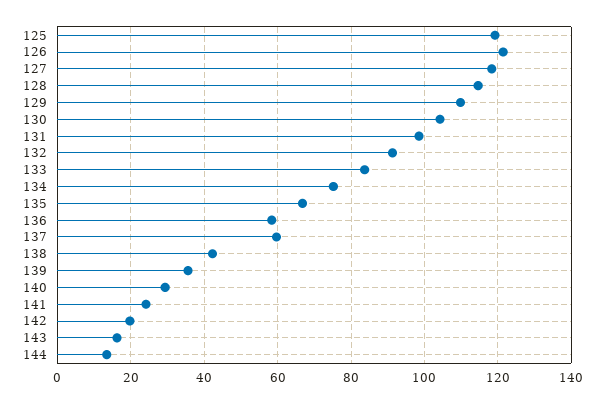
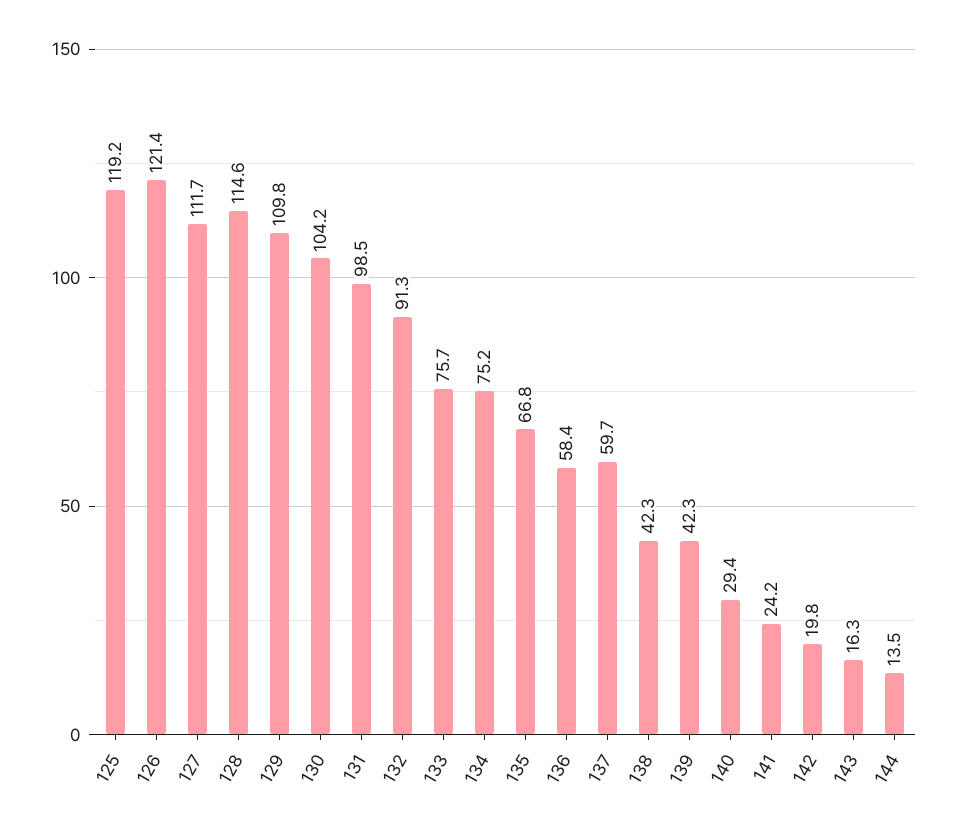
127: 118 -> 111.7
133: 84 -> 75.7
139: 36 -> 42.3

